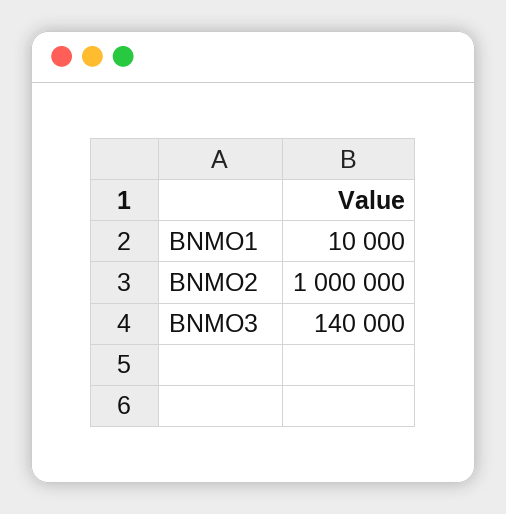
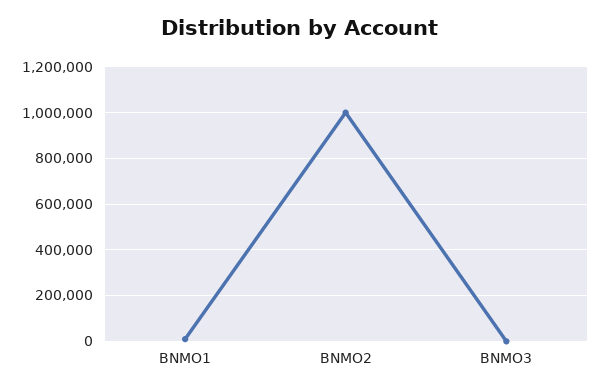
BNMO3: 140000 -> 0

